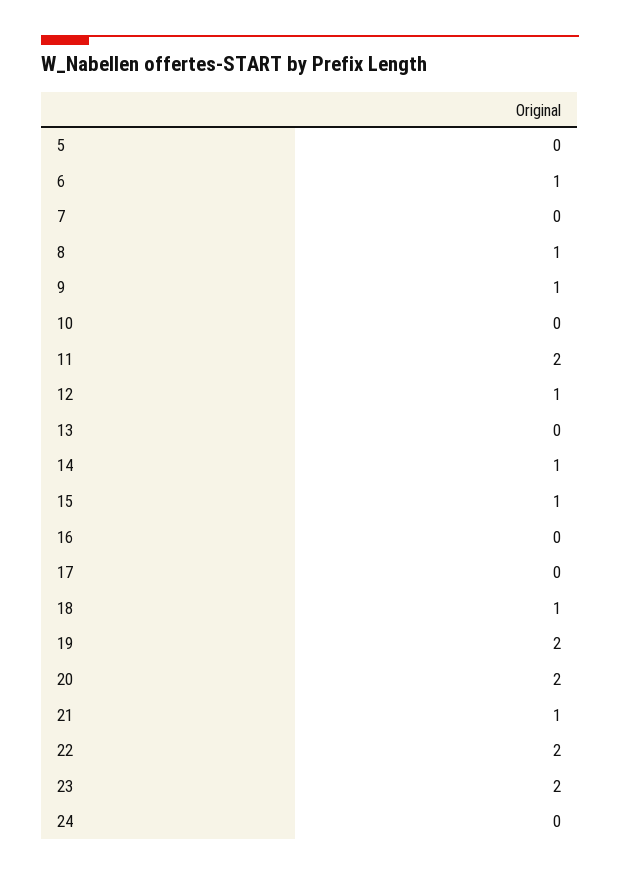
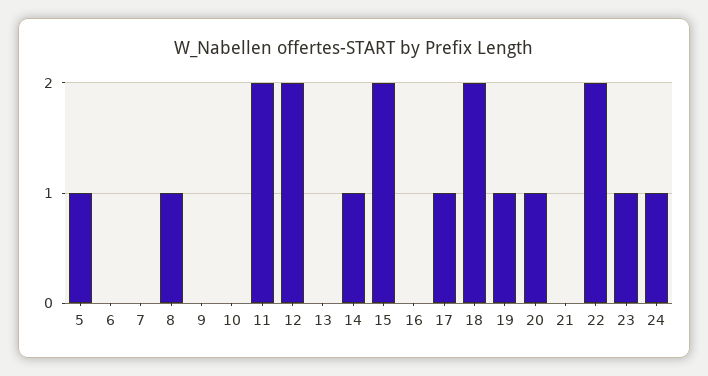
5: 0 -> 1
6: 1 -> 0
9: 1 -> 0
12: 1 -> 2
15: 1 -> 2
17: 0 -> 1
18: 1 -> 2
19: 2 -> 1
20: 2 -> 1
21: 1 -> 0
23: 2 -> 1
24: 0 -> 1

